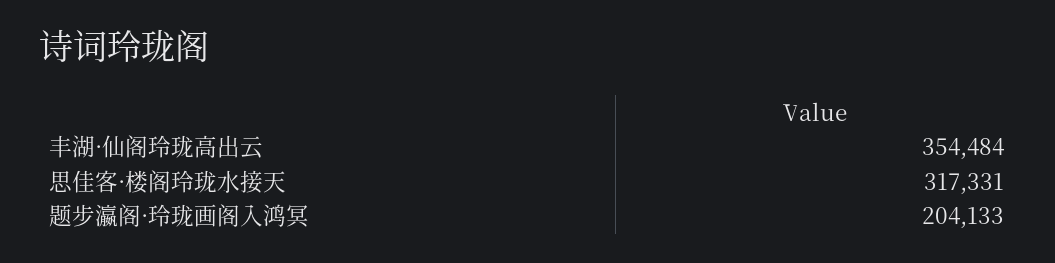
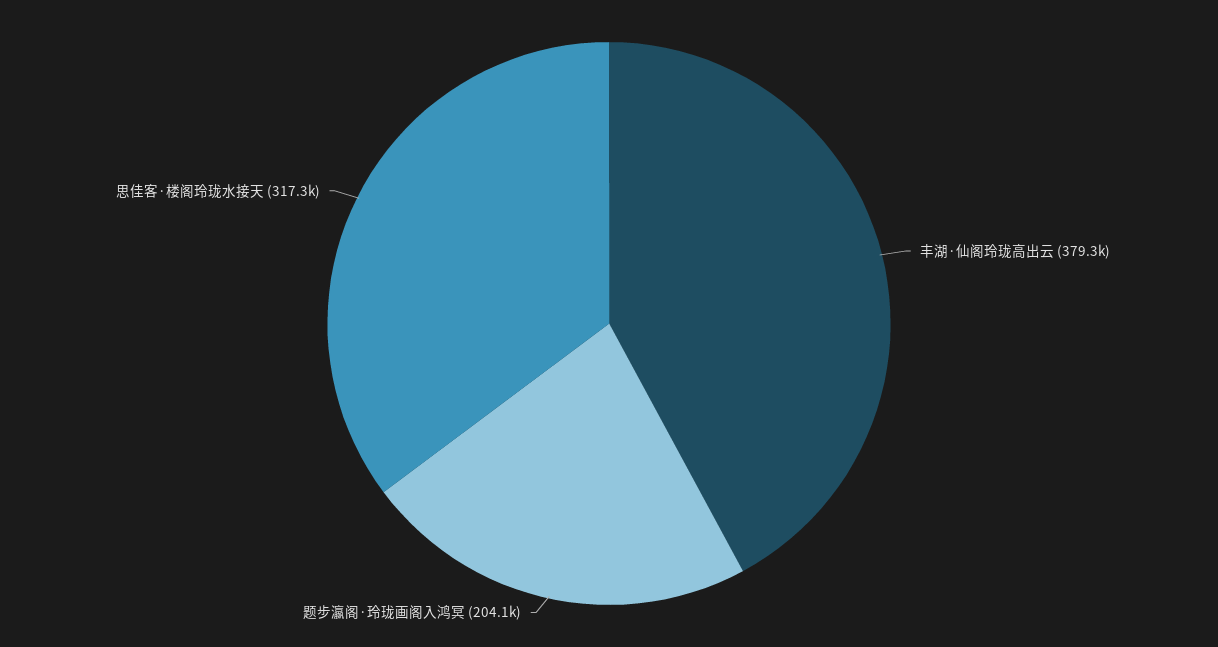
丰湖·仙阁玲珑高出云: 354484 -> 379300

